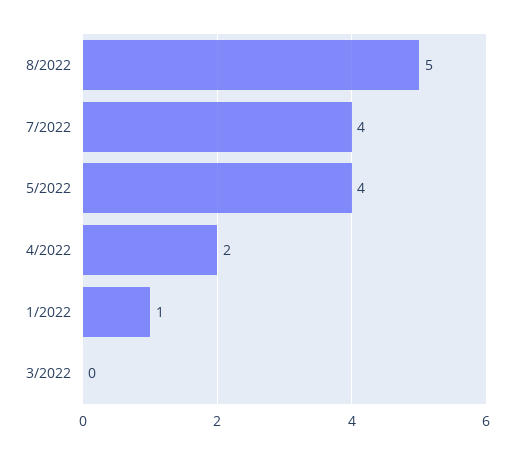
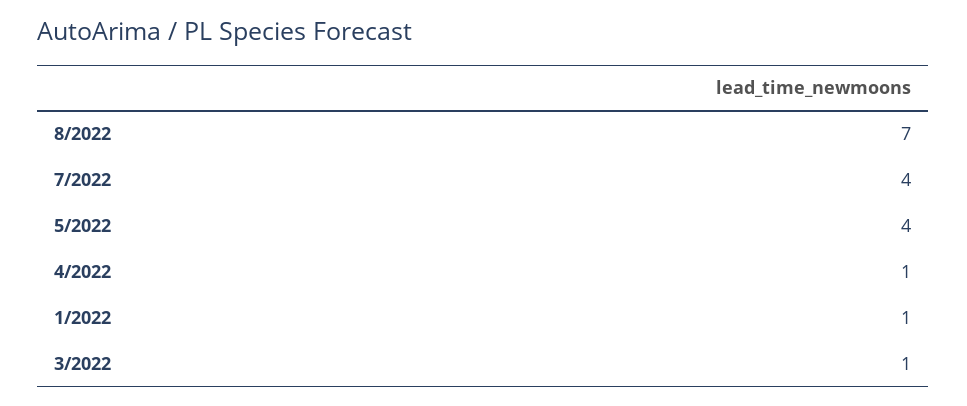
8/2022: 5 -> 7
4/2022: 2 -> 1
3/2022: 0 -> 1

